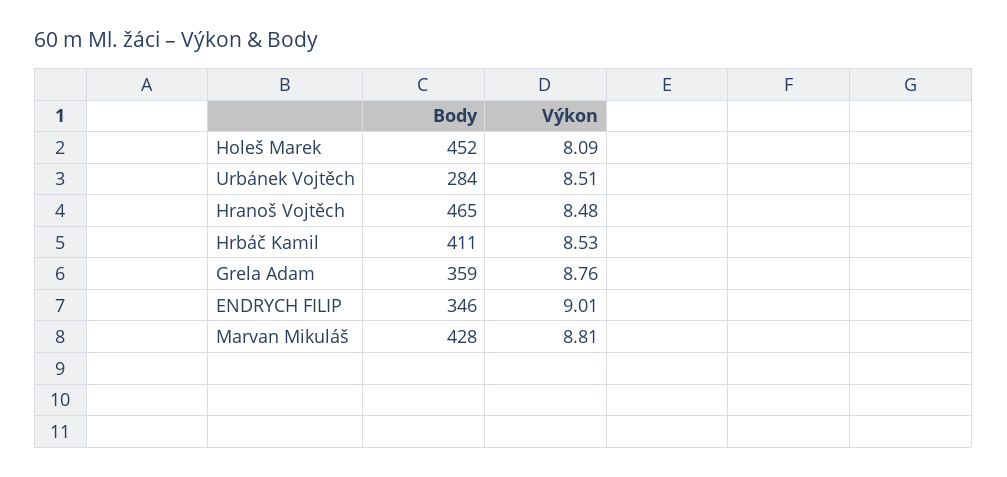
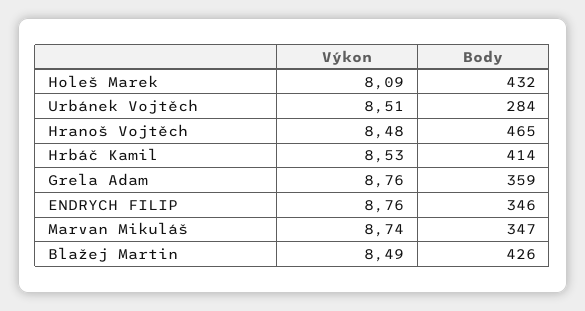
Body, Holeš Marek: 452 -> 432
Body, Hrbáč Kamil: 411 -> 414
Výkon, ENDRYCH FILIP: 9.01 -> 8.76
Body, Marvan Mikuláš: 428 -> 347
Výkon, Marvan Mikuláš: 8.81 -> 8.74
Výkon, Blažej Martin: none -> 8.49
Body, Blažej Martin: none -> 426

